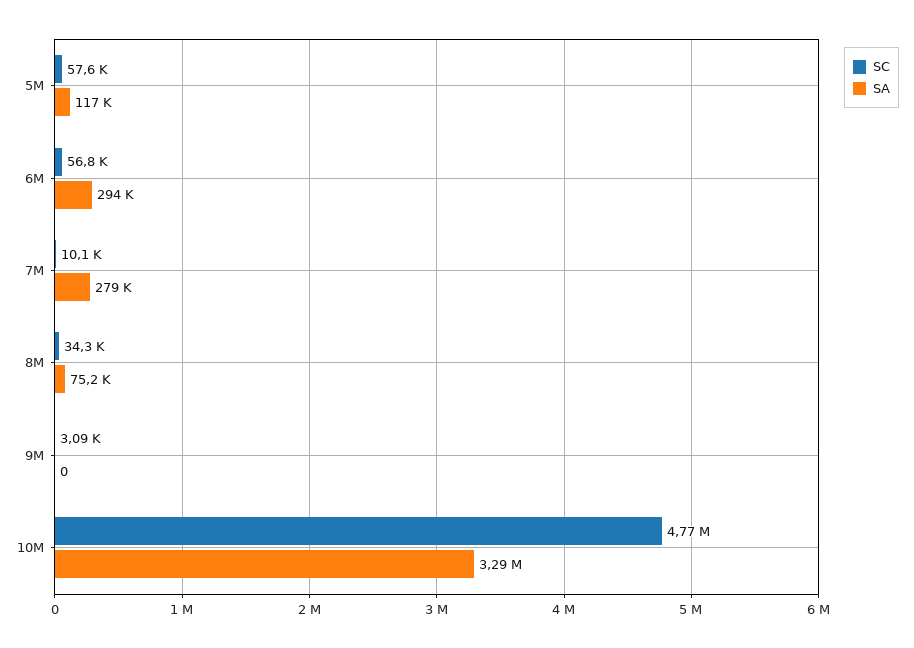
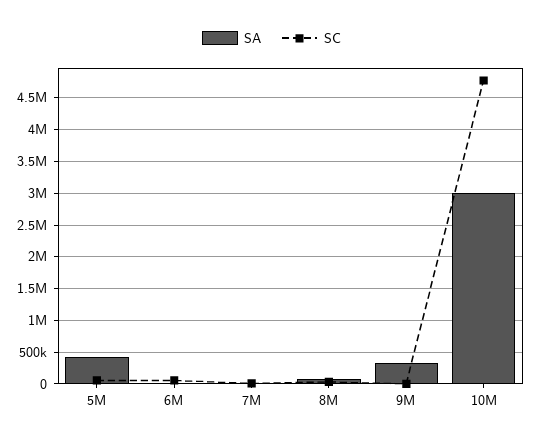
SA, 5M: 117000 -> 400000
SA, 6M: 294000 -> 0
SA, 7M: 279000 -> 0
SA, 9M: 0 -> 300000
SA, 10M: 3290000 -> 3000000

